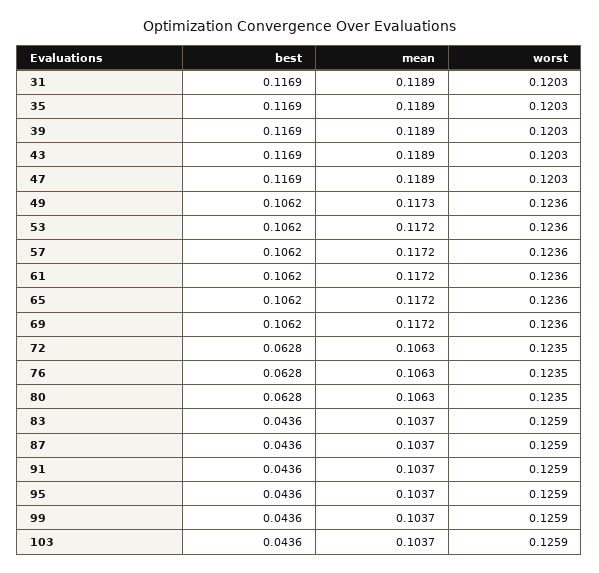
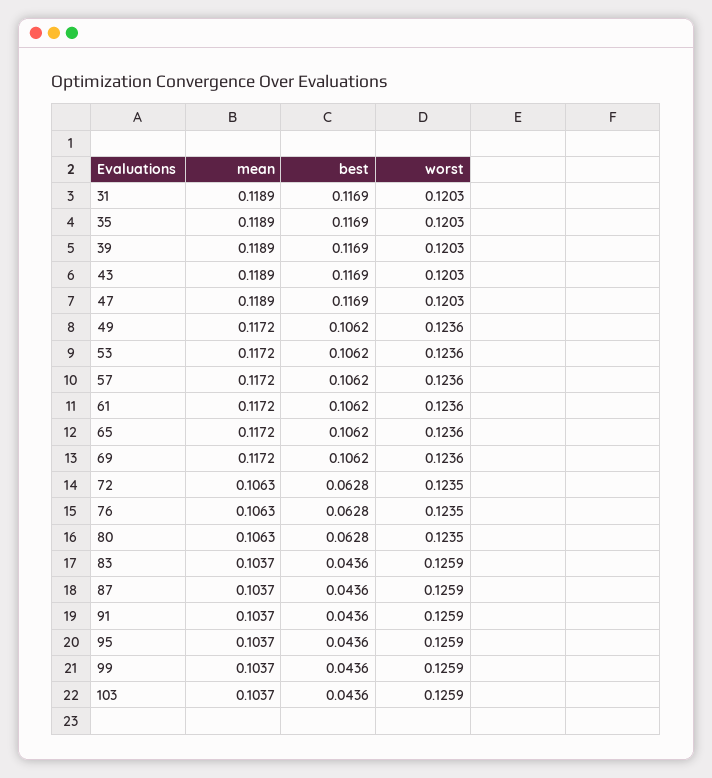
mean, 49: 0.1173 -> 0.1172

